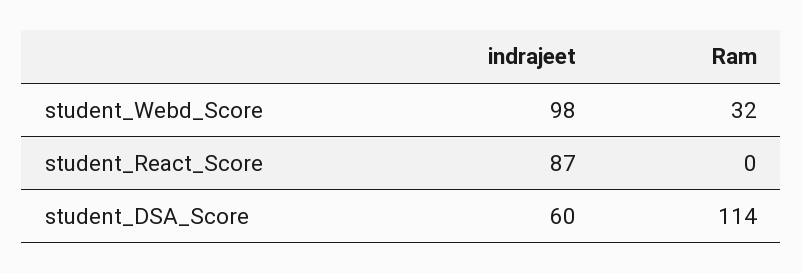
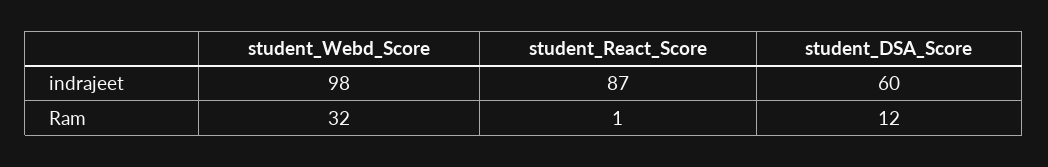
Ram, student_React_Score: 0 -> 1
Ram, student_DSA_Score: 114 -> 12

